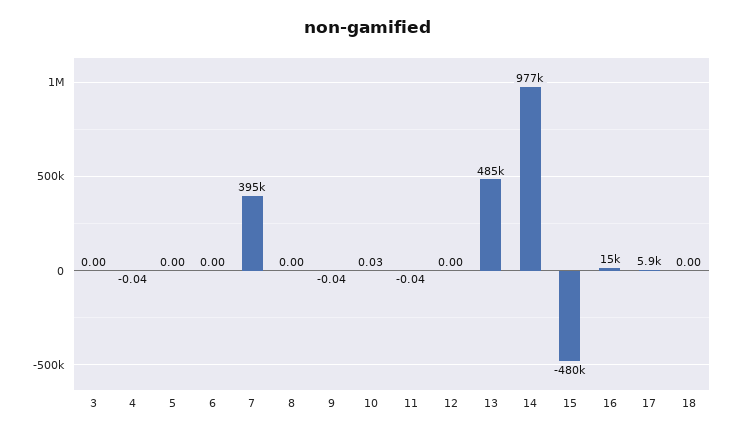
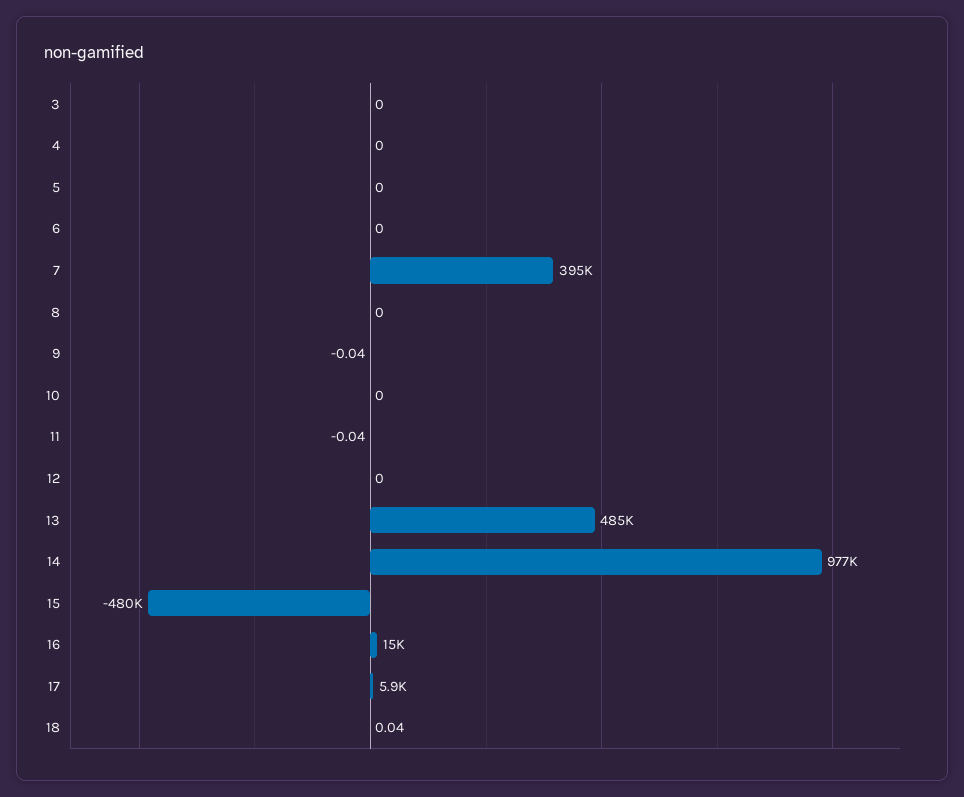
4: -0.04 -> 0
10: 0.03 -> 0
18: 0 -> 0.04

